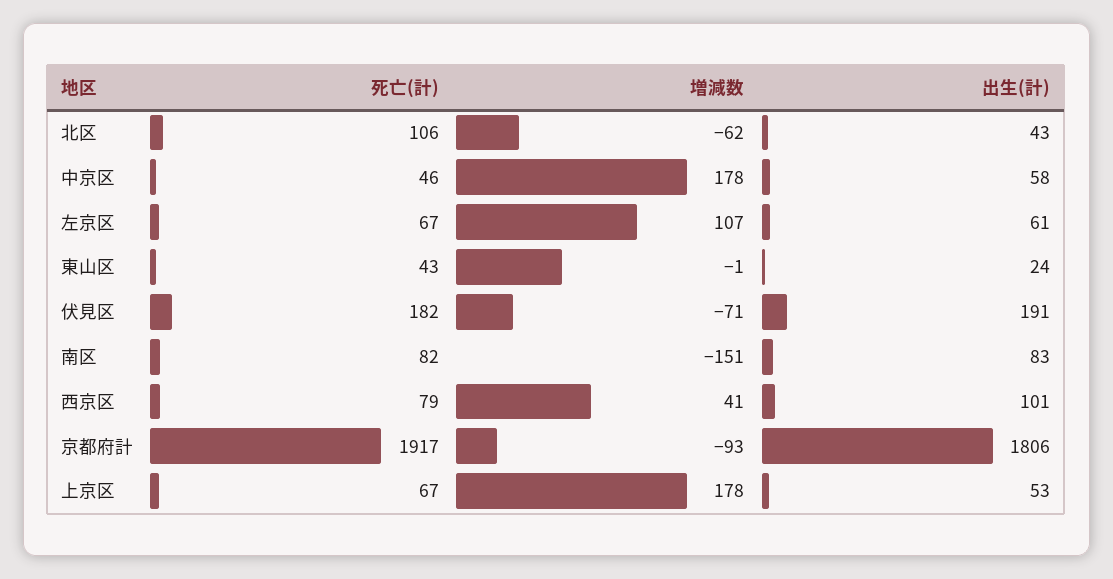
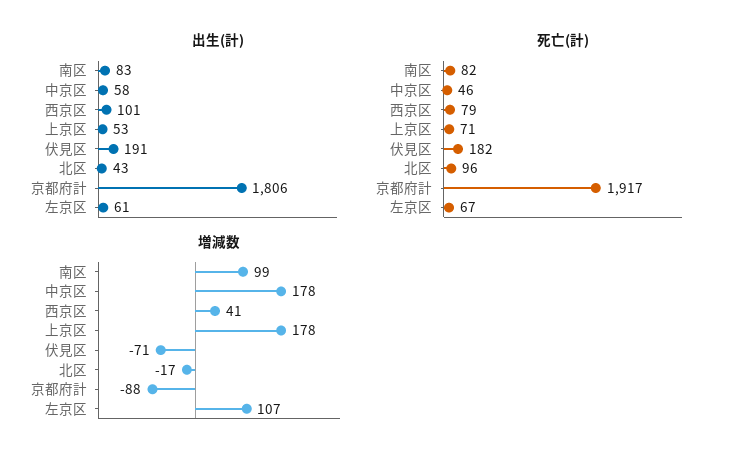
死亡(計), 北区: 106 -> 96
増減数, 北区: -62 -> -17
死亡(計), 東山区: 43 -> none
増減数, 東山区: -1 -> none
出生(計), 東山区: 24 -> none
増減数, 南区: -151 -> 99
増減数, 京都府計: -93 -> -88
死亡(計), 上京区: 67 -> 71

